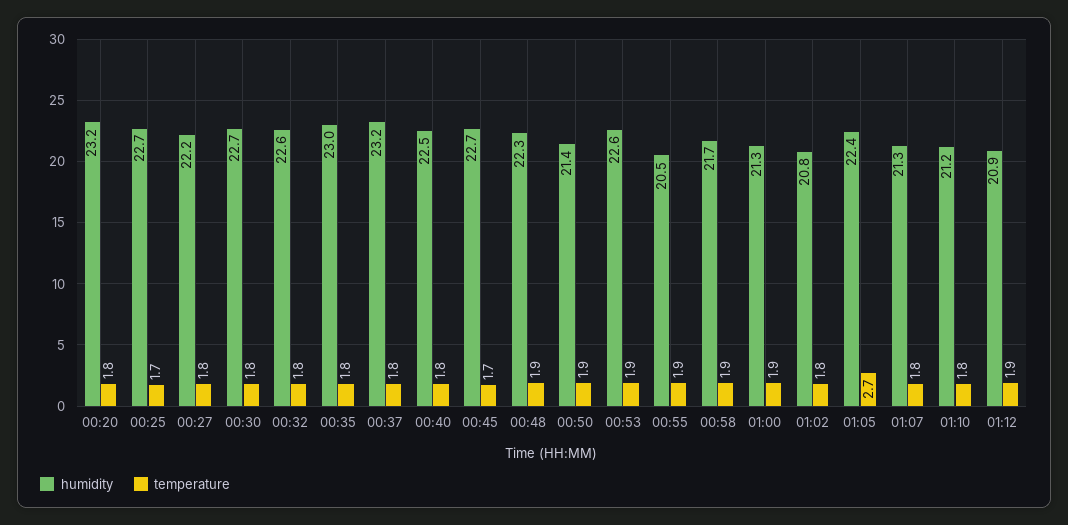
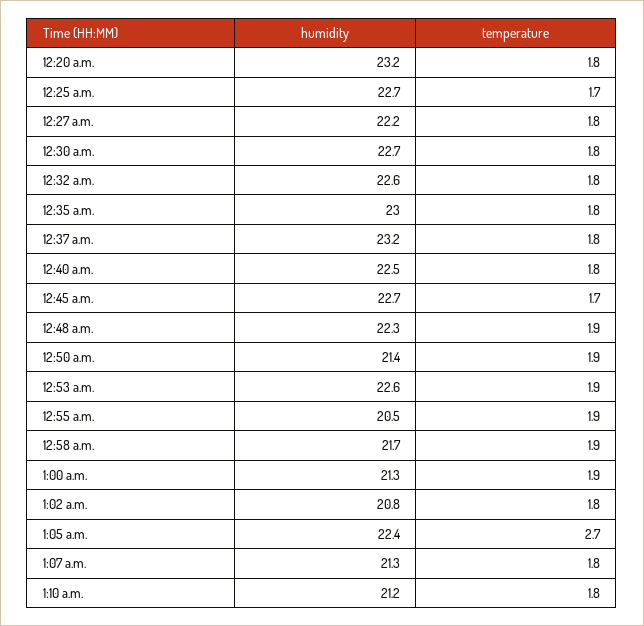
humidity, 01:12: 20.9 -> none
temperature, 01:12: 1.9 -> none

